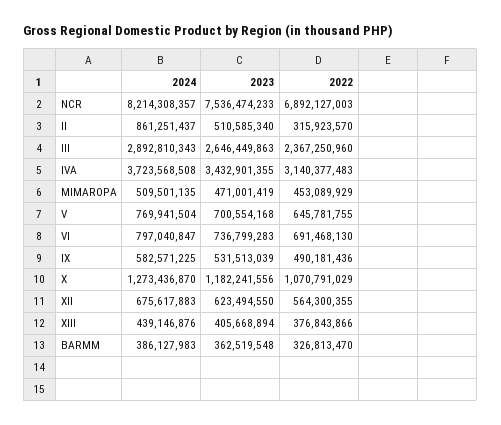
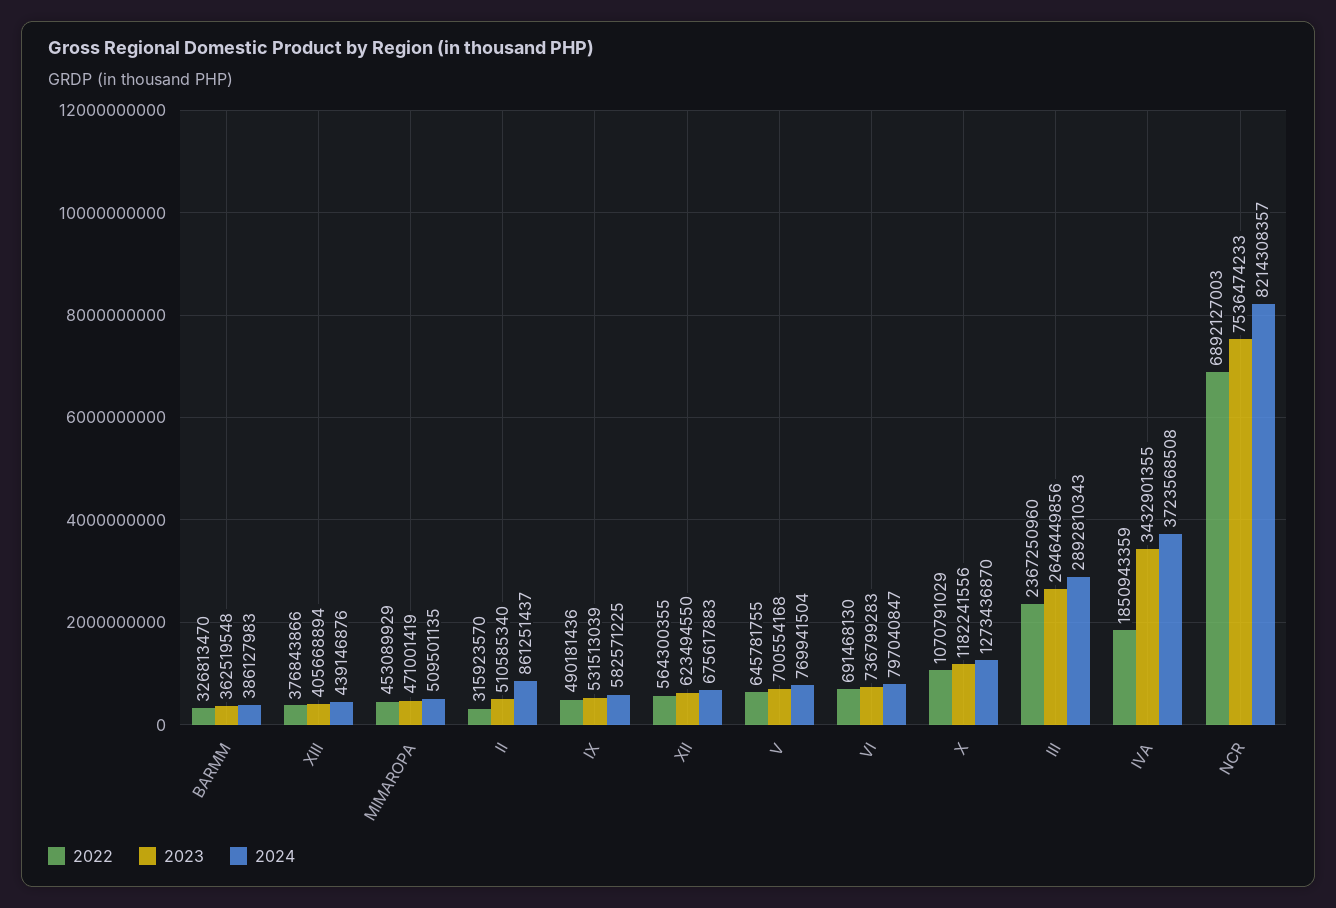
2023, III: 2646449863 -> 2646449856
2022, IVA: 3140377483 -> 1850943359

